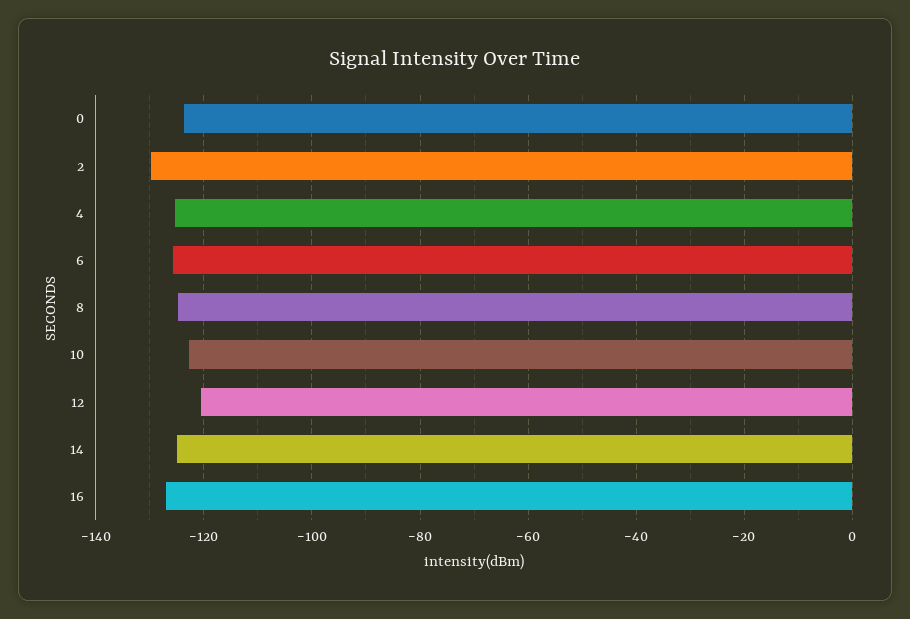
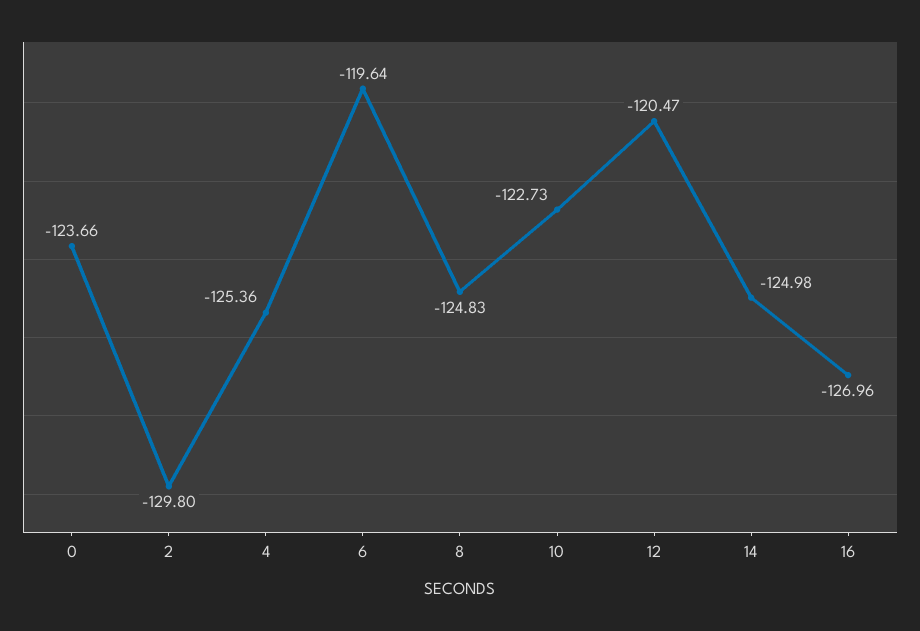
6: -126 -> -119.64

